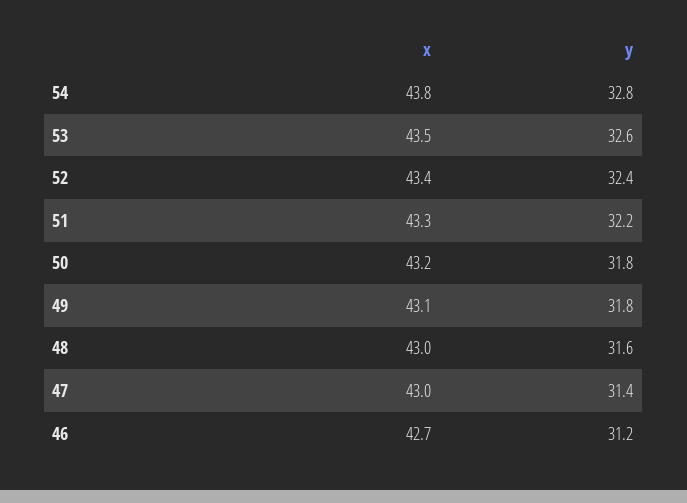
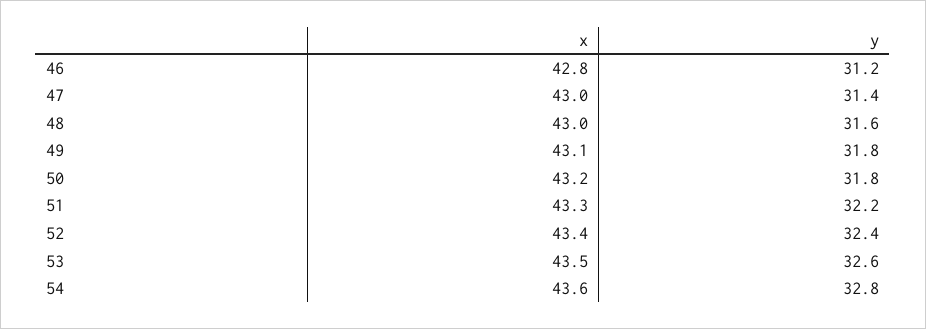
x, 54: 43.8 -> 43.6
x, 46: 42.7 -> 42.8

